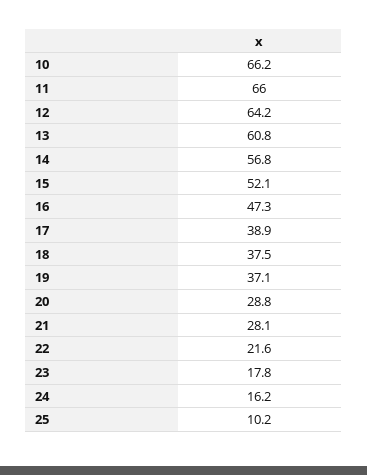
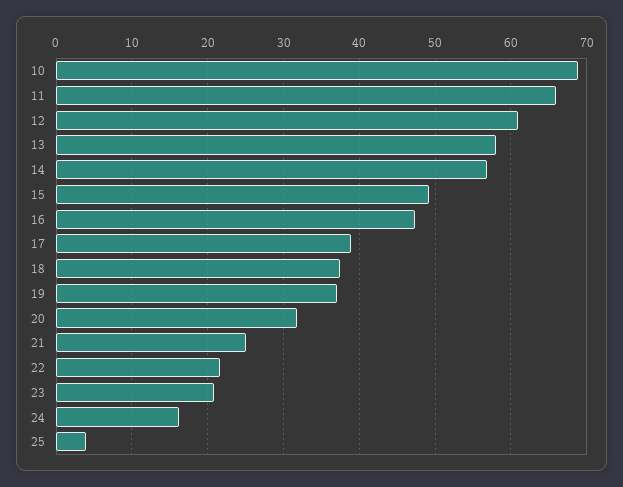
10: 66.2 -> 69
12: 64.2 -> 61
13: 60.8 -> 58
15: 52.1 -> 49
20: 28.8 -> 32
21: 28.1 -> 25
23: 17.8 -> 21
25: 10.2 -> 4

